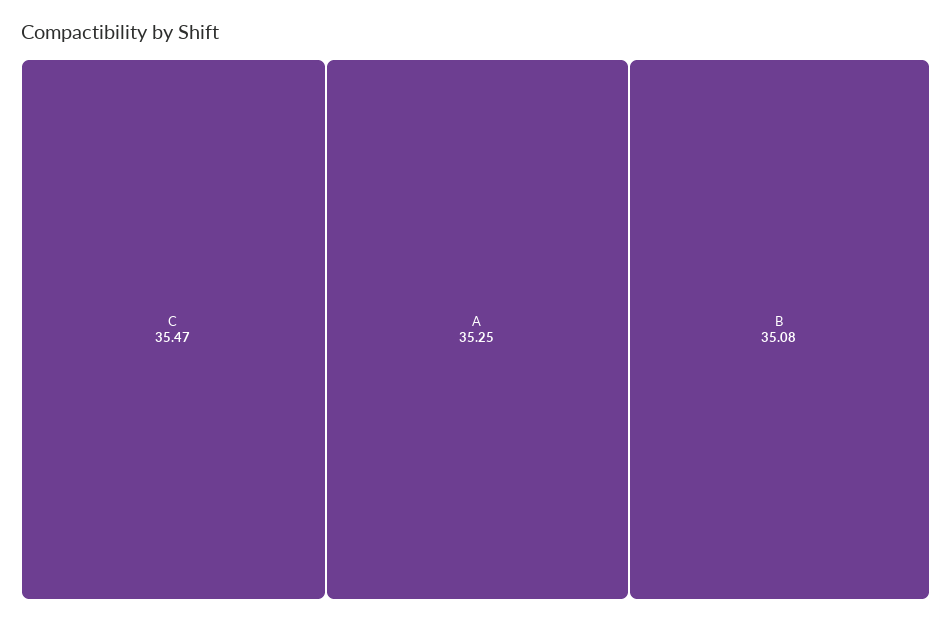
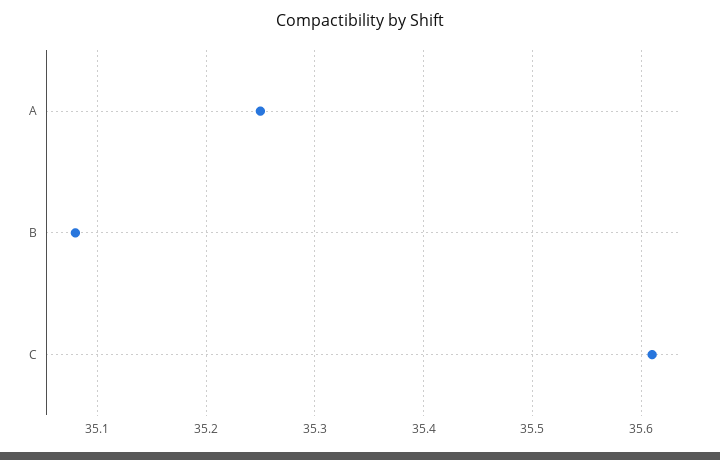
C: 35.47 -> 35.61

